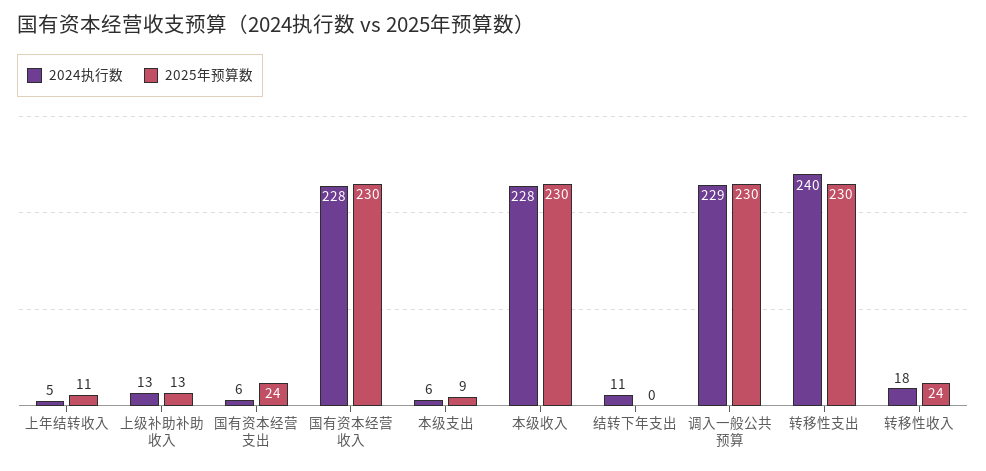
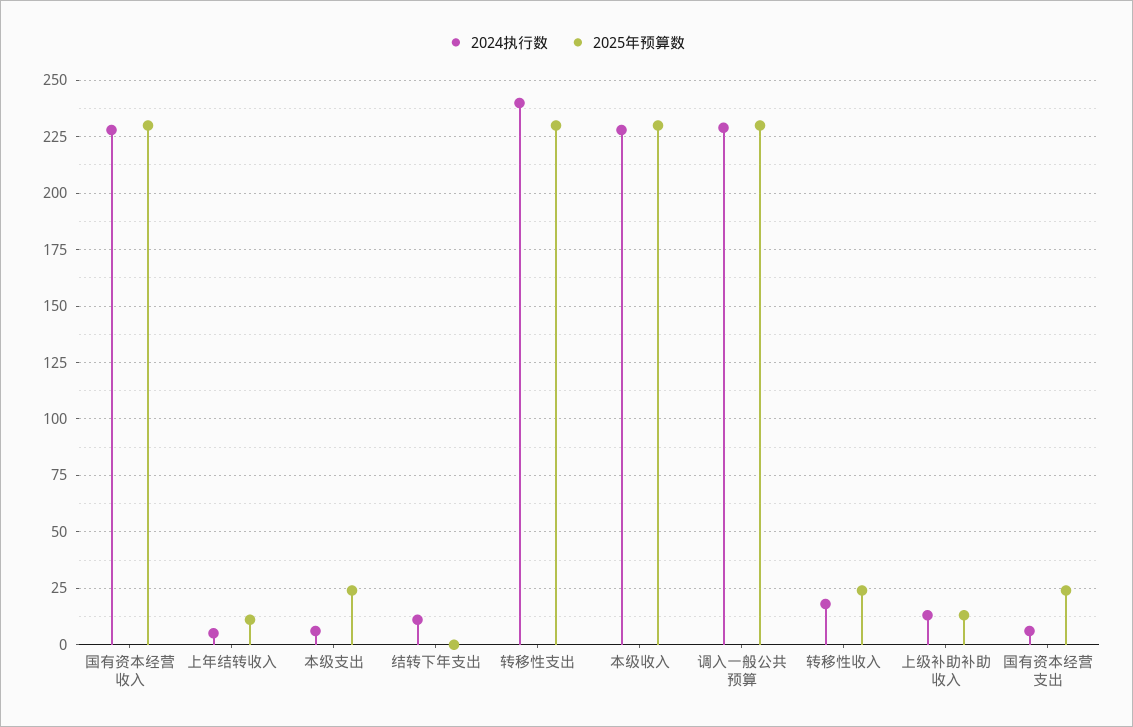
2025年预算数, 本级支出: 9 -> 25

